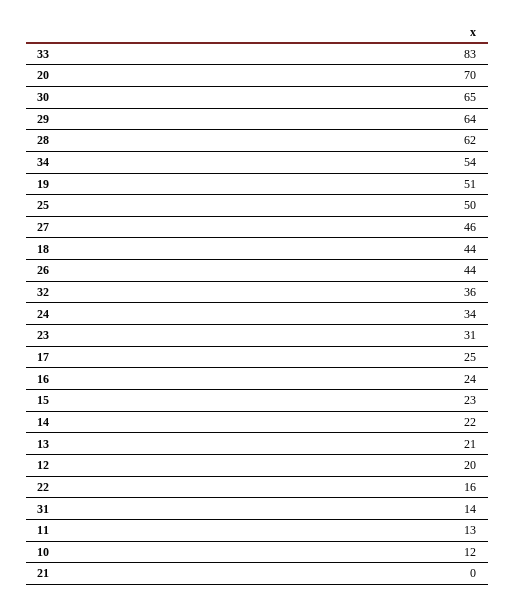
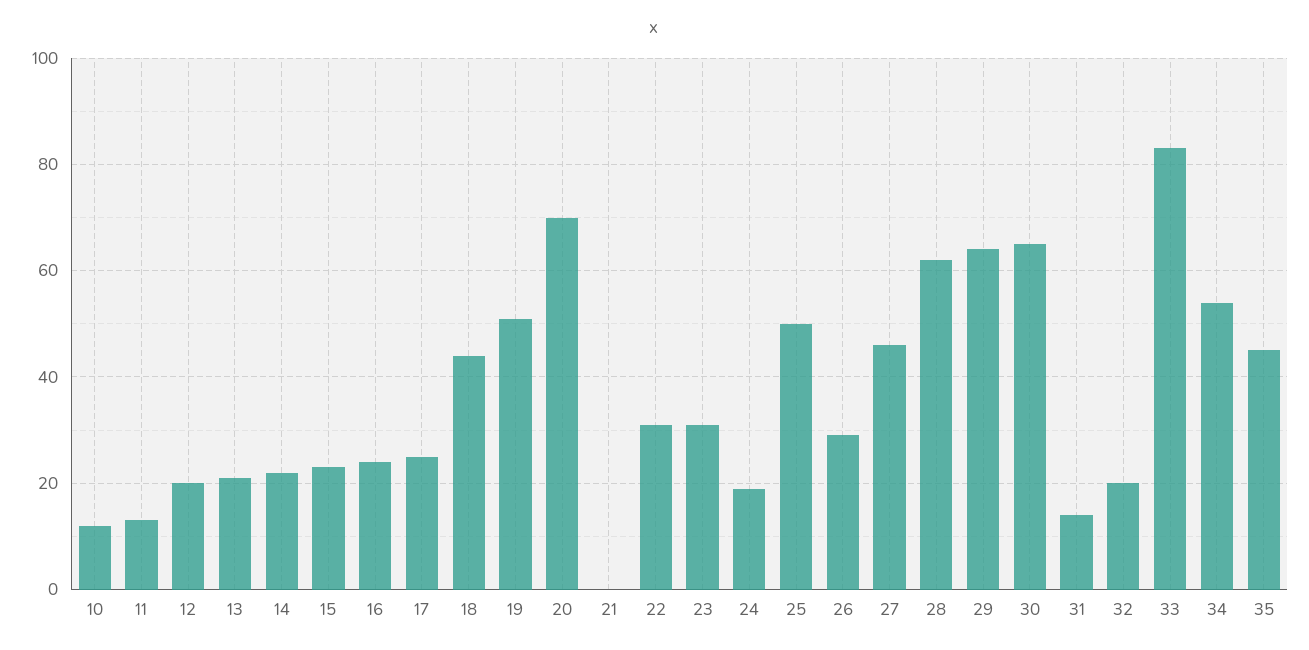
26: 44 -> 30
32: 36 -> 20
24: 34 -> 20
22: 16 -> 30
35: none -> 45

